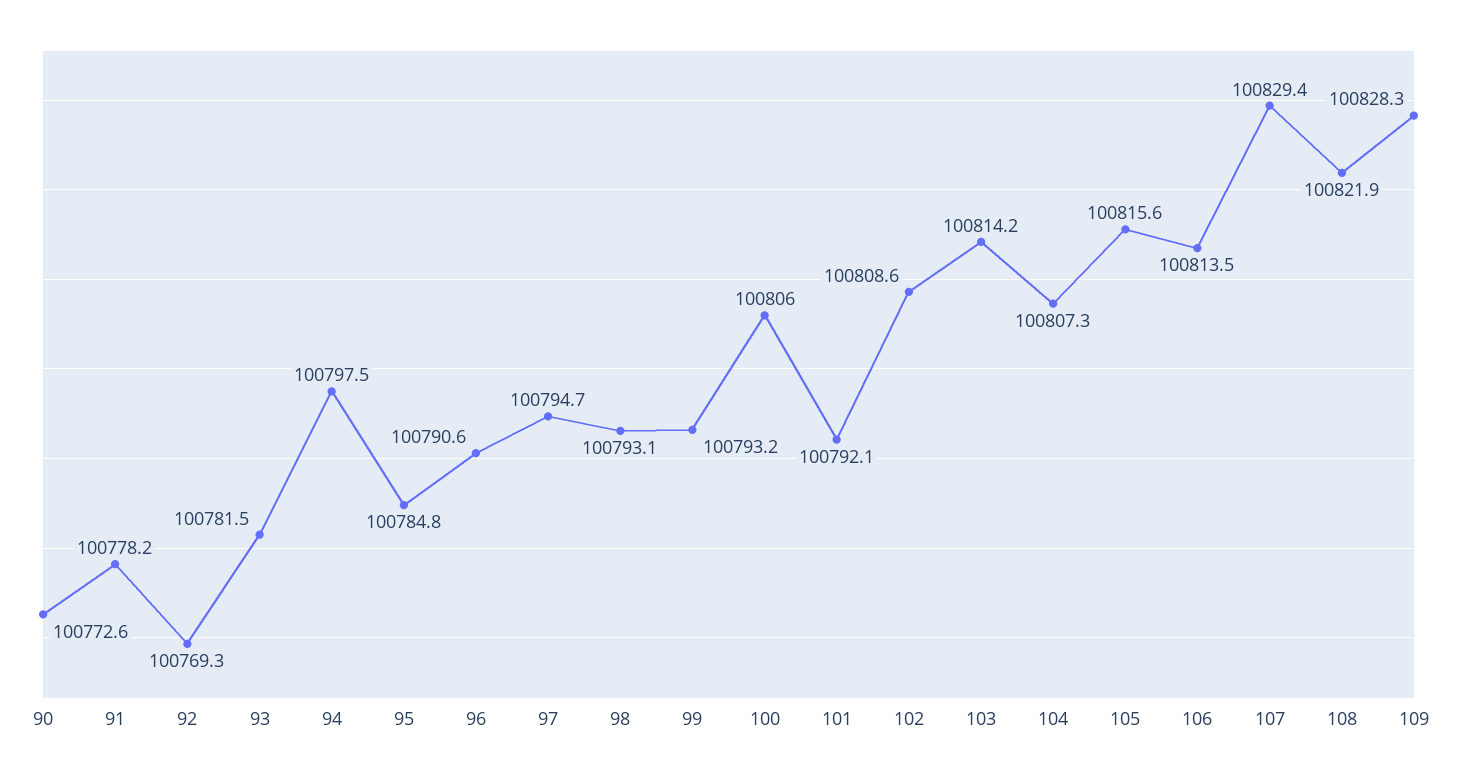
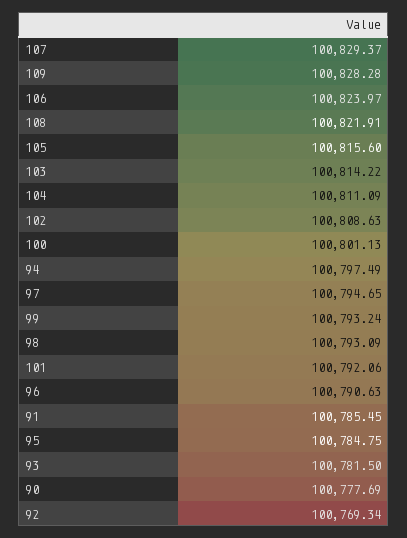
90: 100772.6 -> 100777.69
91: 100778.2 -> 100785.45
100: 100806 -> 100801.13
104: 100807.3 -> 100811.09
106: 100813.5 -> 100823.97

